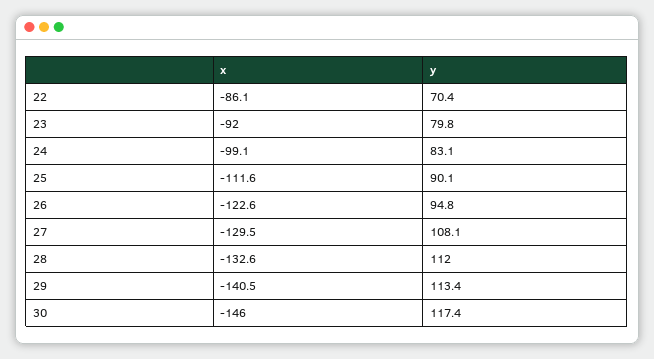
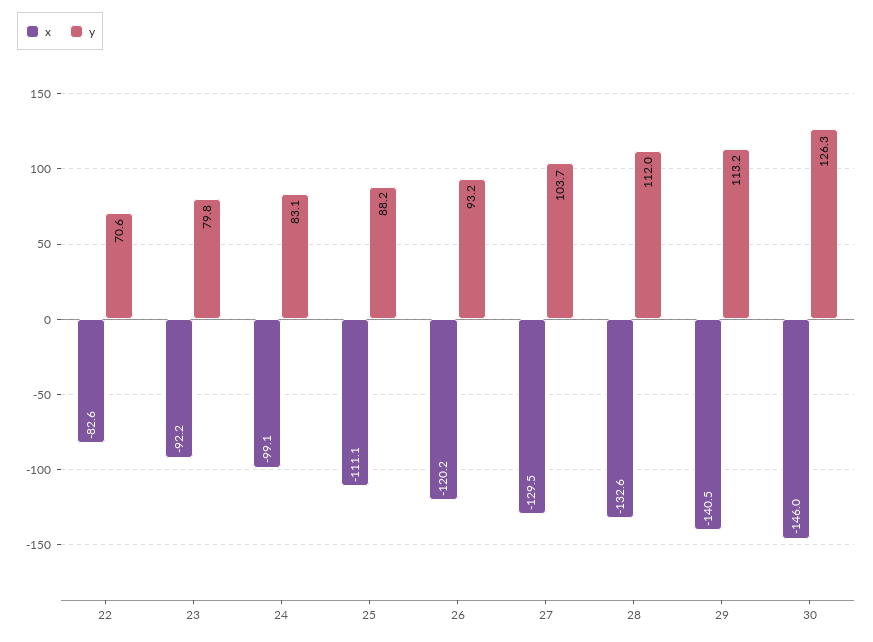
x, 22: -86.1 -> -82.6
y, 22: 70.4 -> 70.6
x, 23: -92 -> -92.2
x, 25: -111.6 -> -111.1
y, 25: 90.1 -> 88.2
x, 26: -122.6 -> -120.2
y, 26: 94.8 -> 93.2
y, 27: 108.1 -> 103.7
y, 29: 113.4 -> 113.2
y, 30: 117.4 -> 126.3

